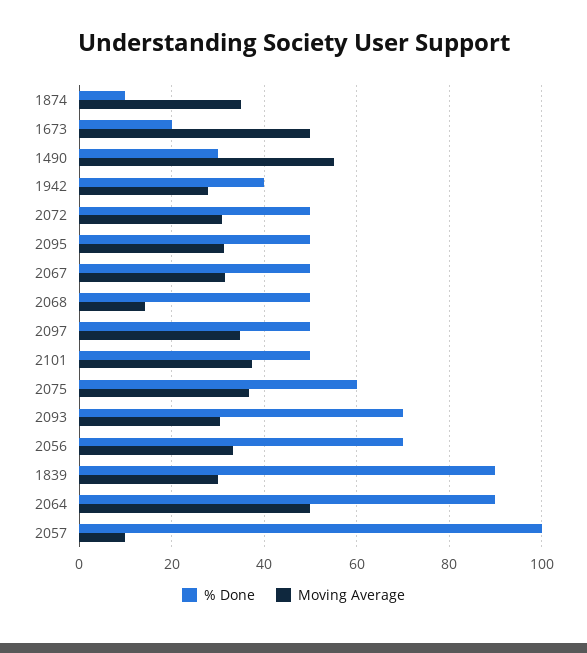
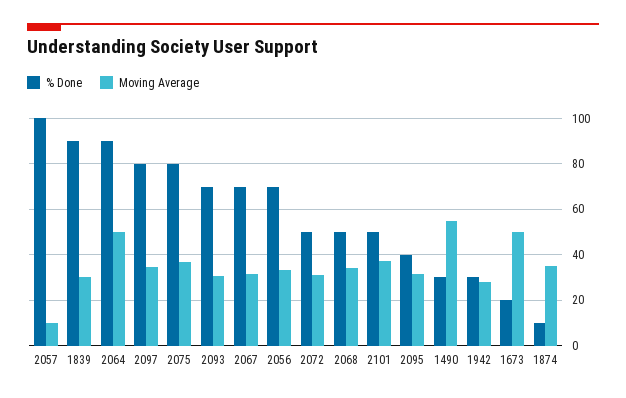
% Done, 1942: 40 -> 30
% Done, 2095: 50 -> 40
% Done, 2067: 50 -> 70
Moving Average, 2068: 14 -> 35
% Done, 2097: 50 -> 80
% Done, 2075: 60 -> 80

